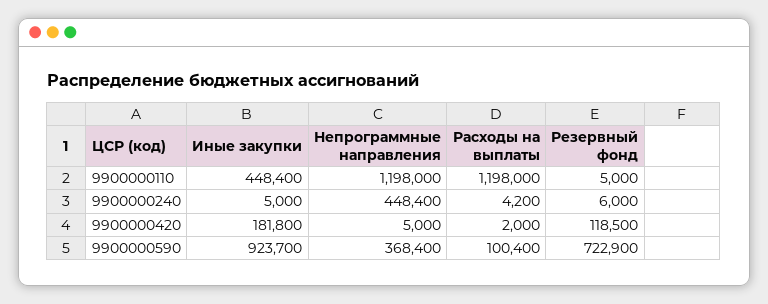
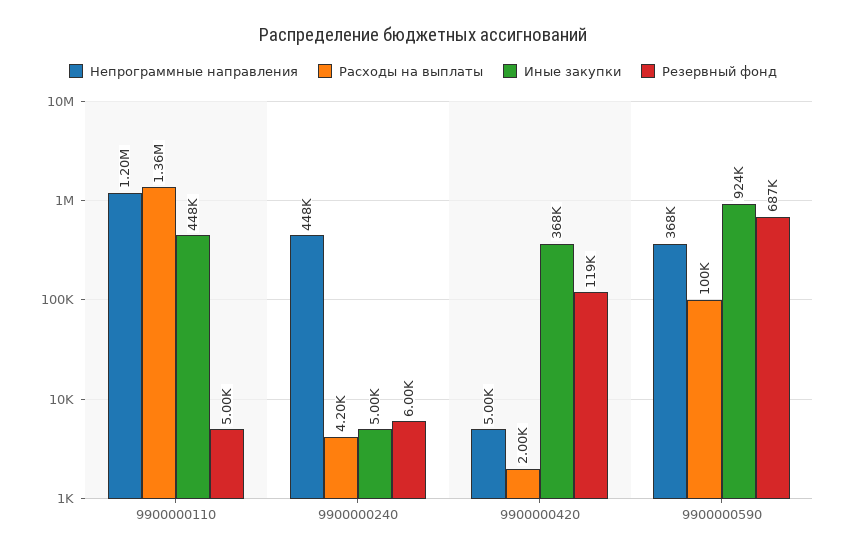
Расходы на выплаты, 9900000110: 1198000 -> 1360000
Иные закупки, 9900000420: 181800 -> 368000
Резервный фонд, 9900000590: 722900 -> 687000

